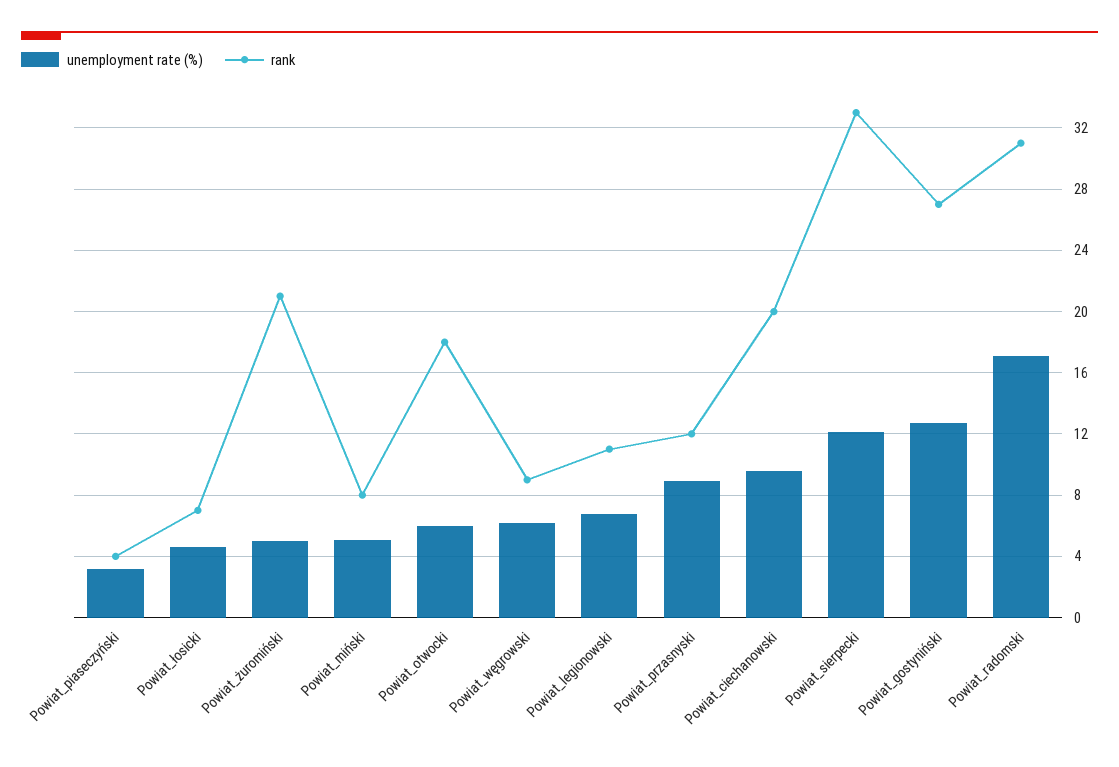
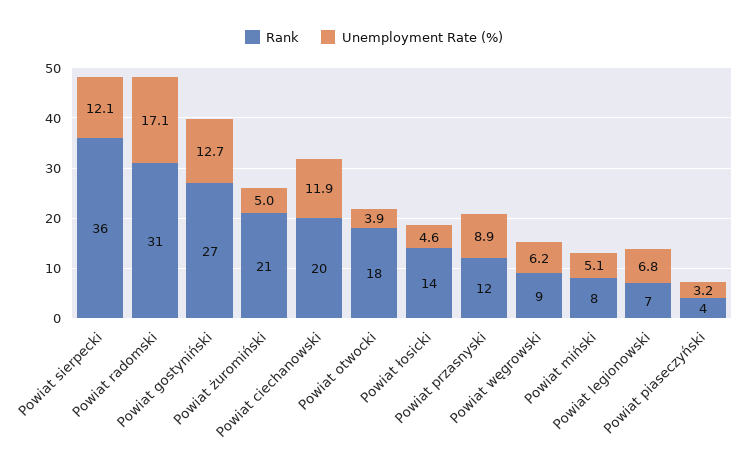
rank, Powiat_łosicki: 7 -> 14
unemployment rate (%), Powiat_otwocki: 6 -> 3.9
rank, Powiat_legionowski: 11 -> 7
unemployment rate (%), Powiat_ciechanowski: 9.5 -> 11.9
rank, Powiat_sierpecki: 33 -> 36

